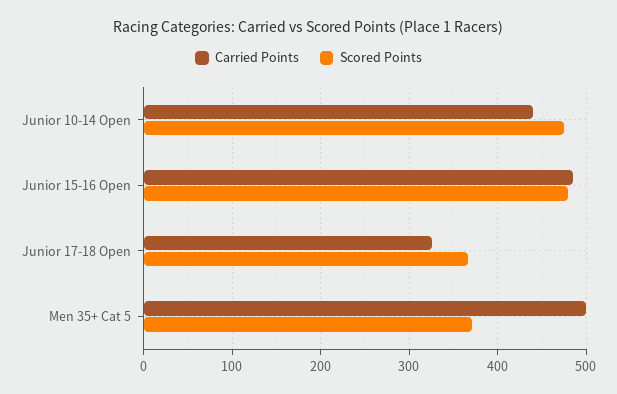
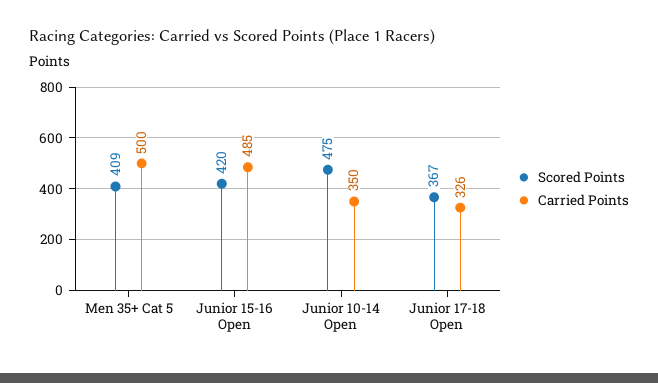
Carried Points, Junior 10-14 Open: 440 -> 350
Scored Points, Junior 15-16 Open: 480 -> 420
Scored Points, Men 35+ Cat 5: 370 -> 409

